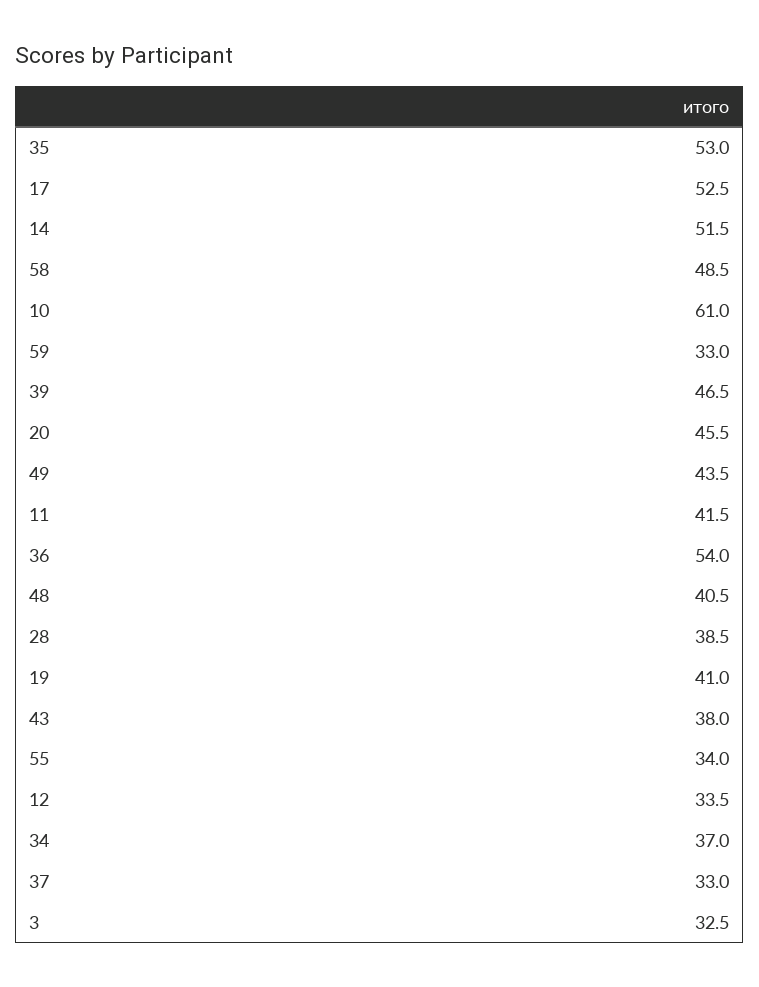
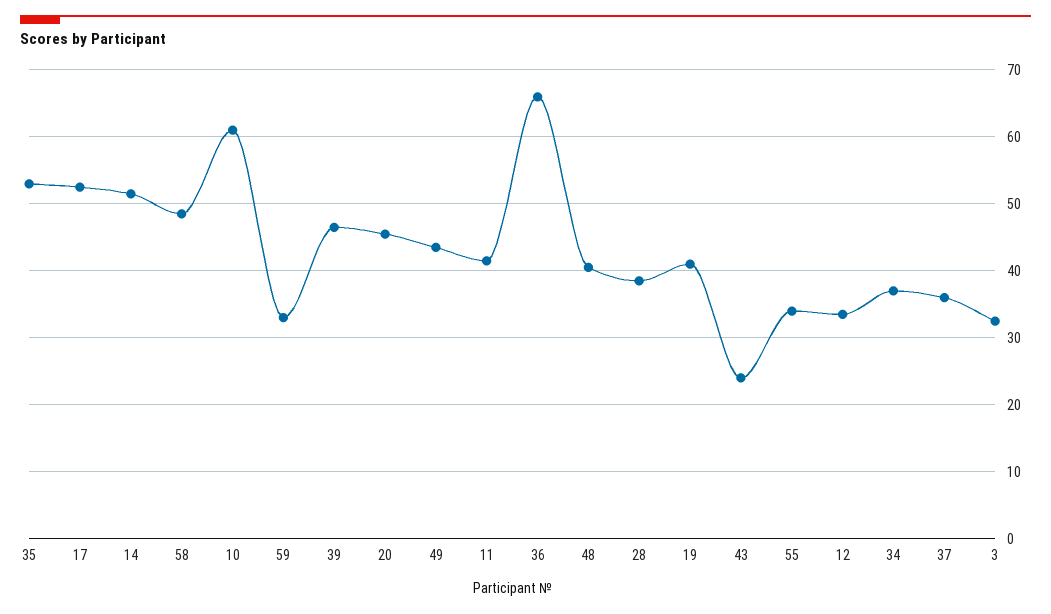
36: 54 -> 66
43: 38 -> 24
37: 33 -> 36

